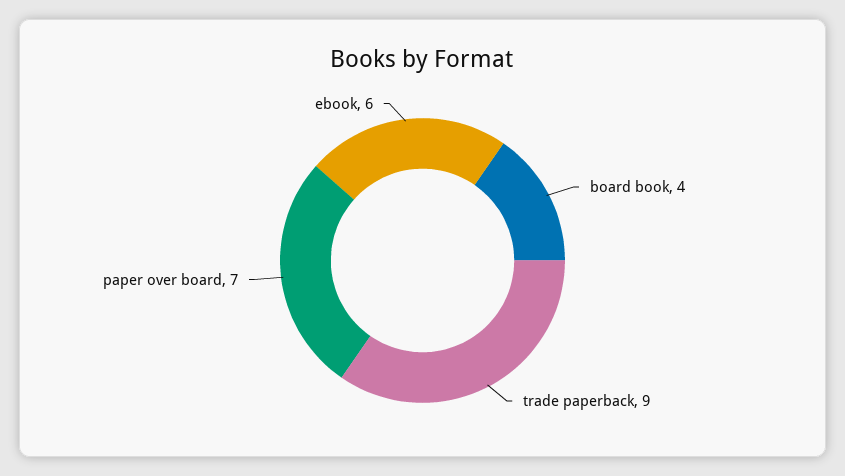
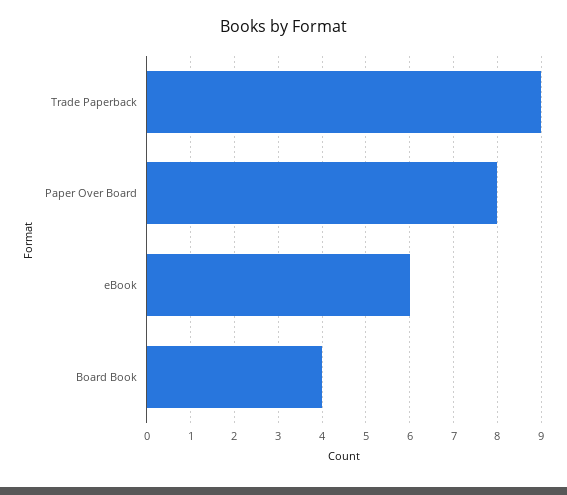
paper over board: 7 -> 8

